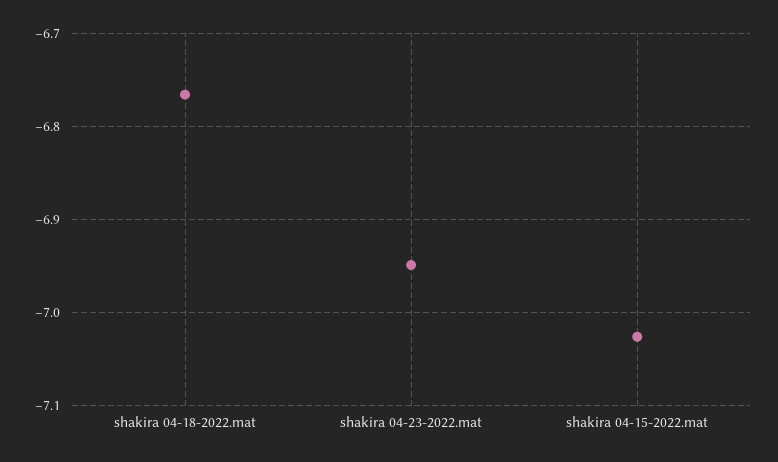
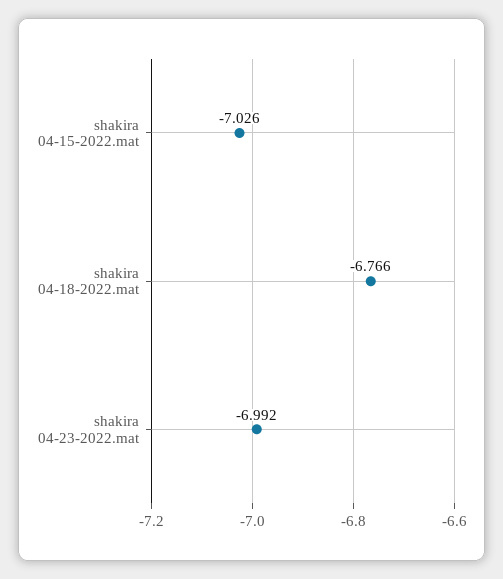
shakira 04-23-2022.mat: -6.95 -> -6.992

